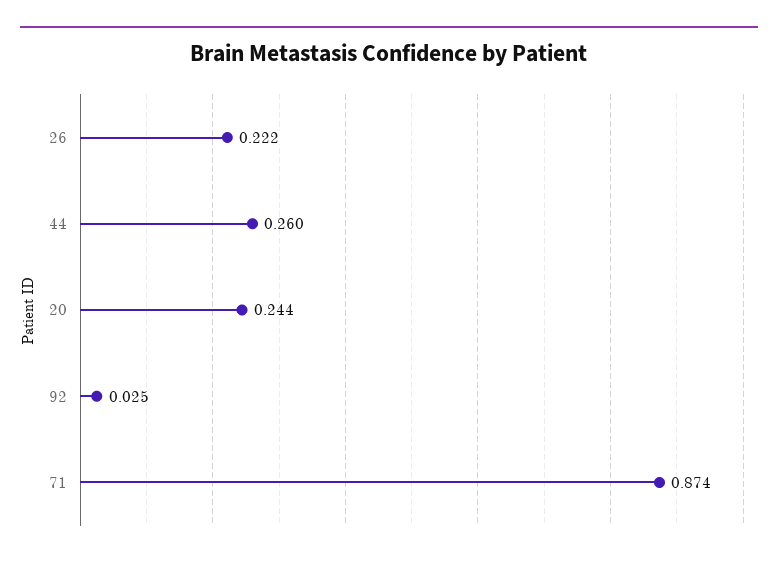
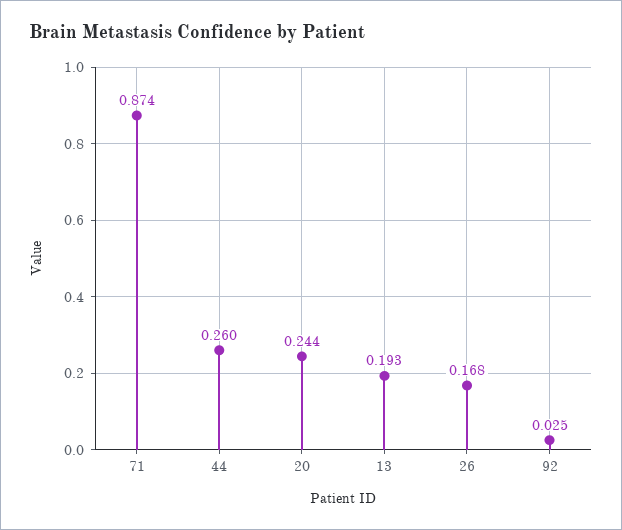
26: 0.222 -> 0.168
13: none -> 0.193

